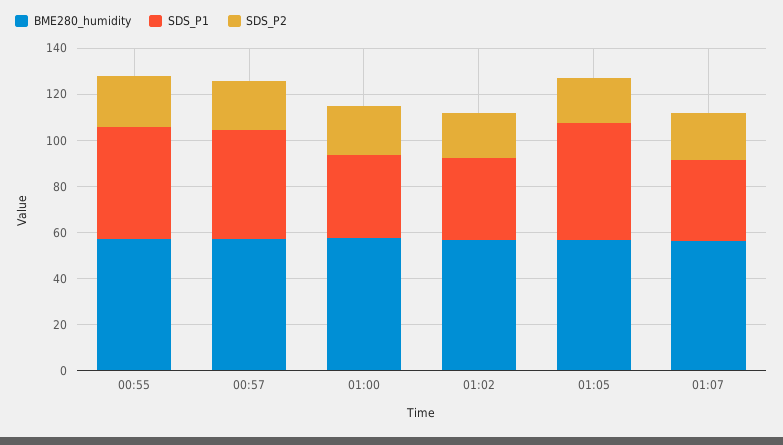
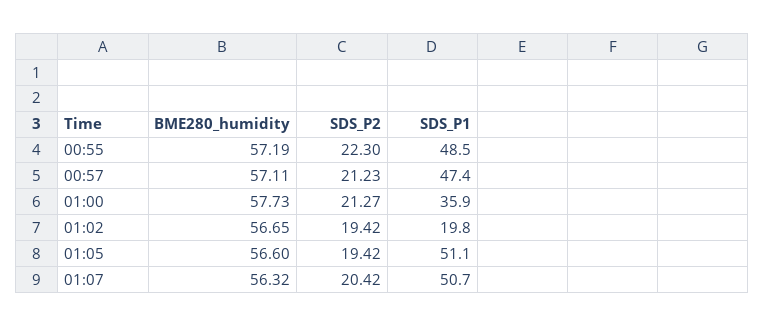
SDS_P1, 01:02: 35 -> 19.8
SDS_P1, 01:07: 35 -> 50.7

